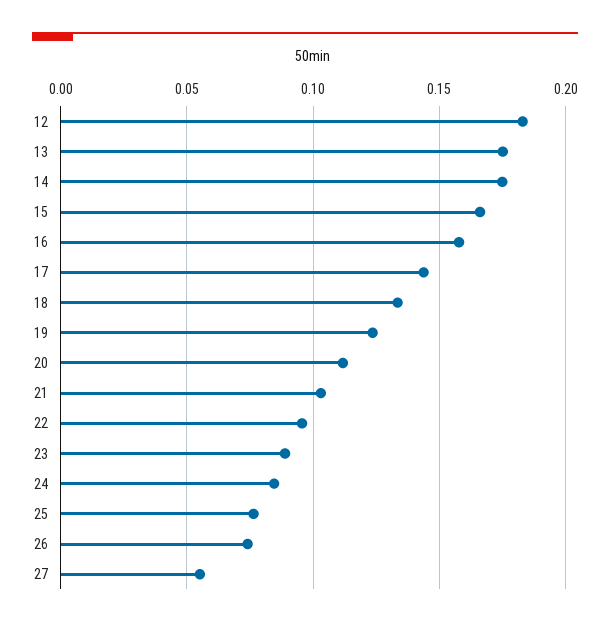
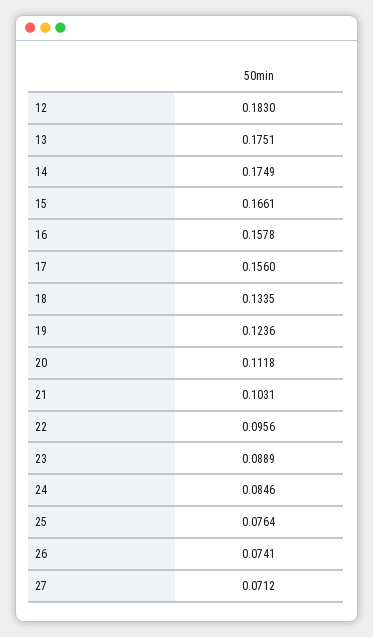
17: 0.145 -> 0.156
27: 0.055 -> 0.0712

